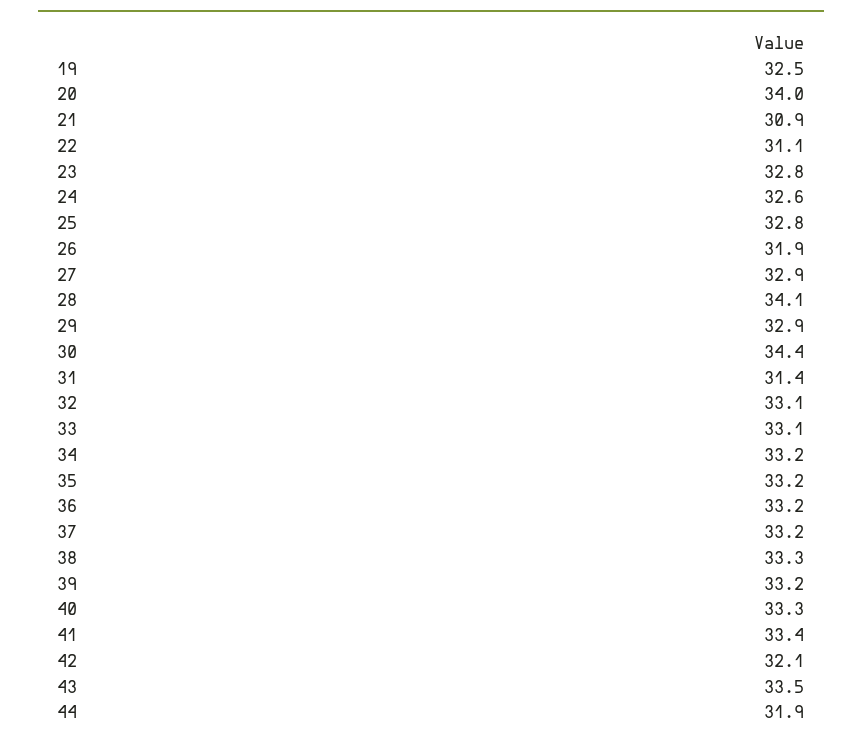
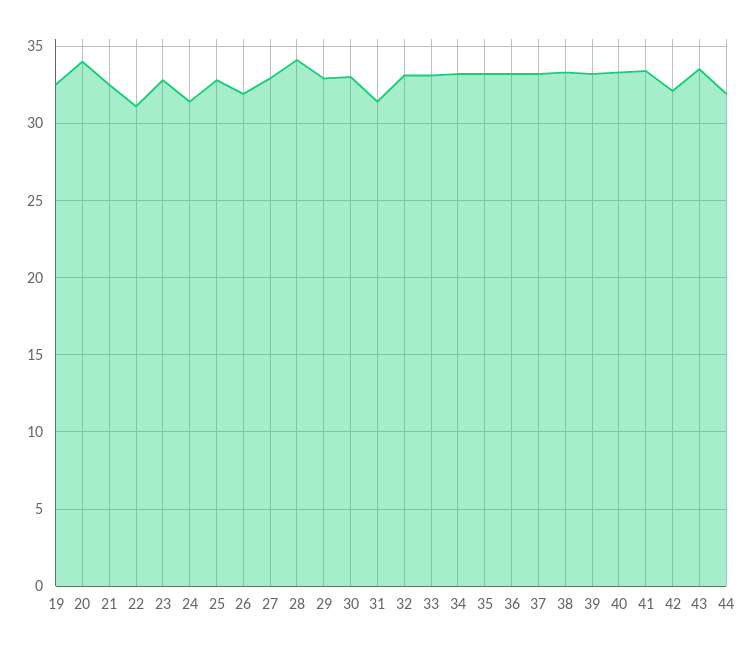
21: 30.9 -> 32.5
24: 32.6 -> 31.5
30: 34.4 -> 33

